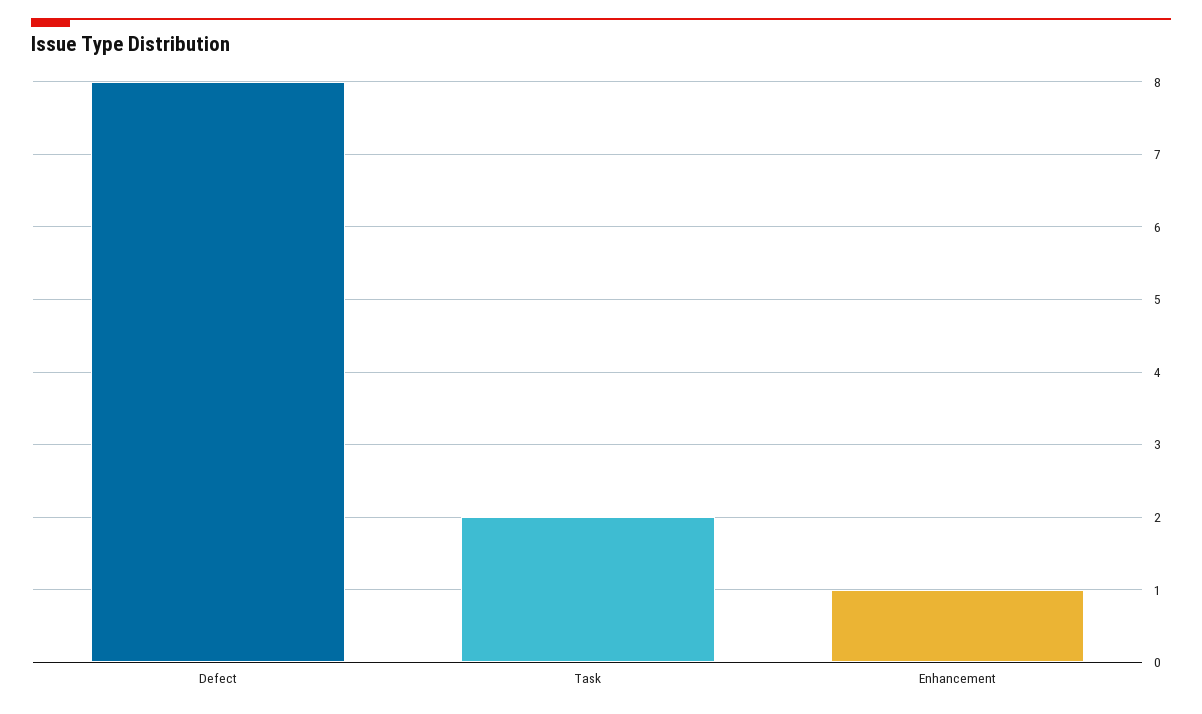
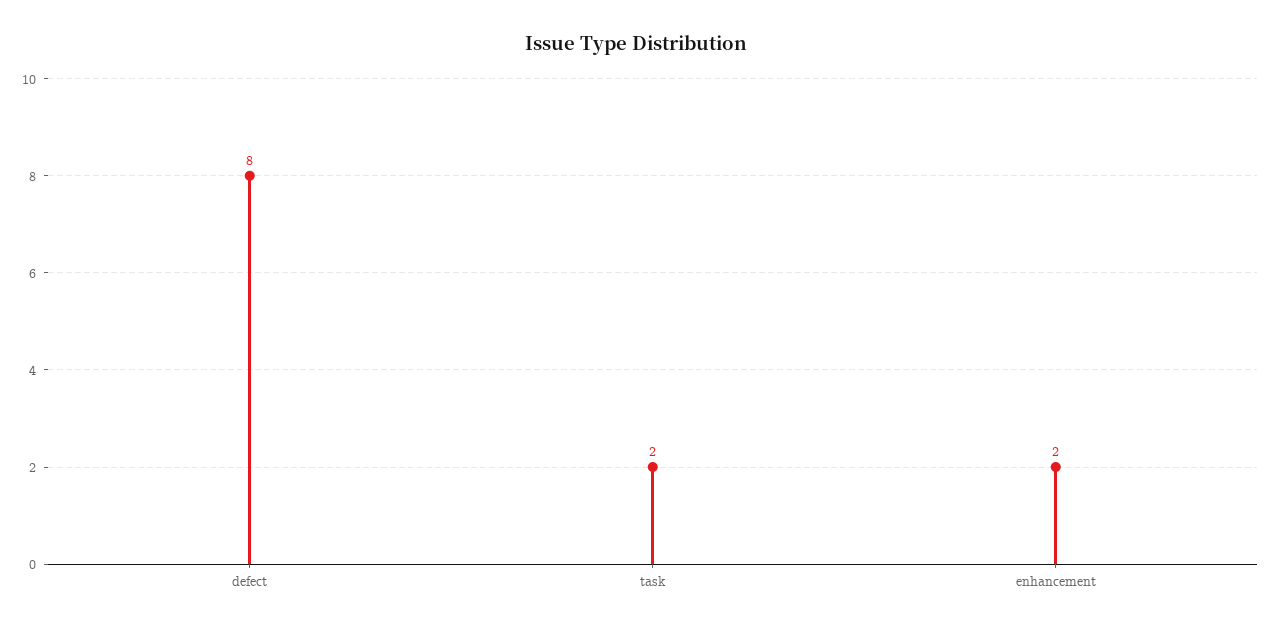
Enhancement: 1 -> 2

